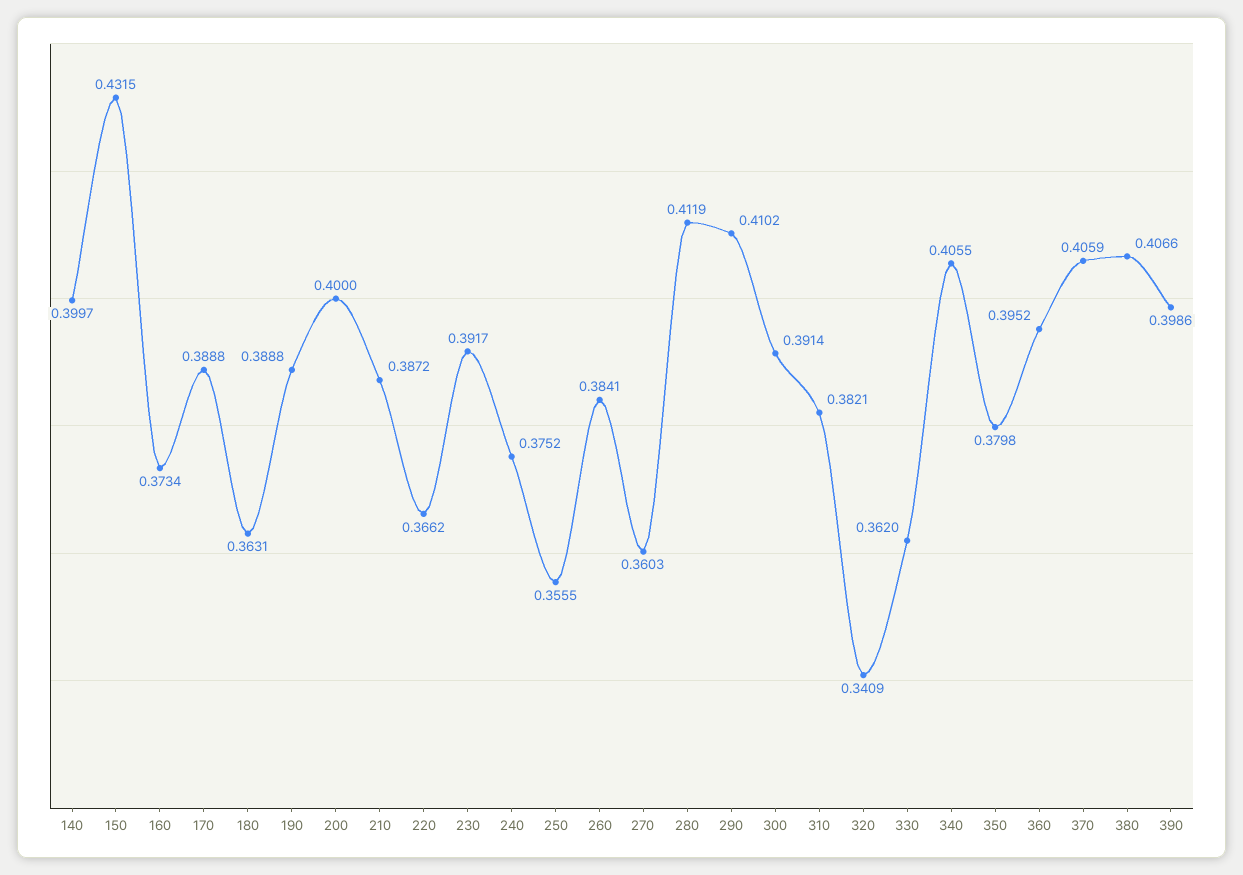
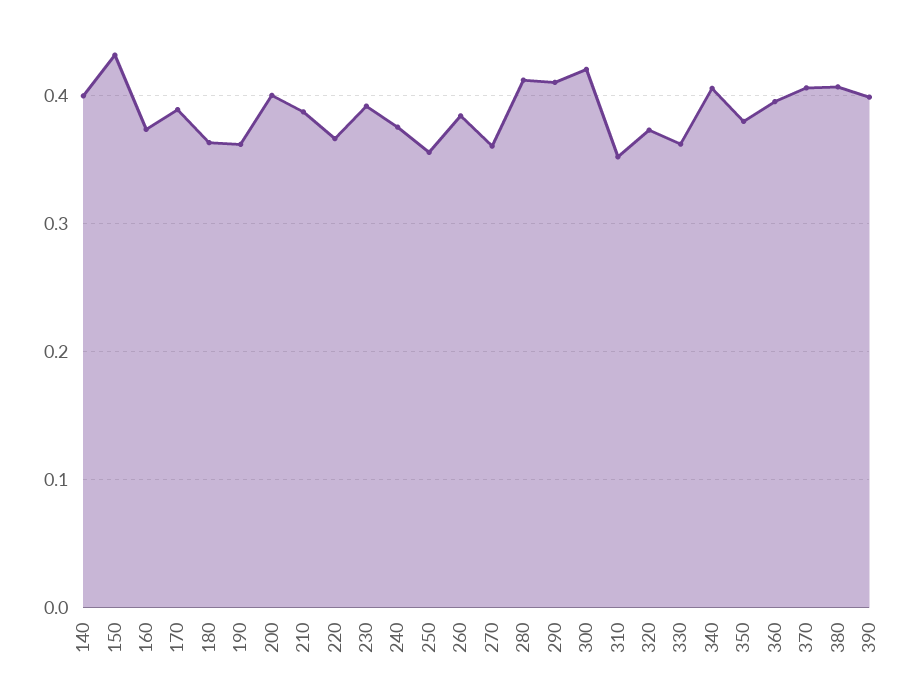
190: 0.3888 -> 0.36
300: 0.3914 -> 0.42
310: 0.3821 -> 0.35
320: 0.3409 -> 0.37

